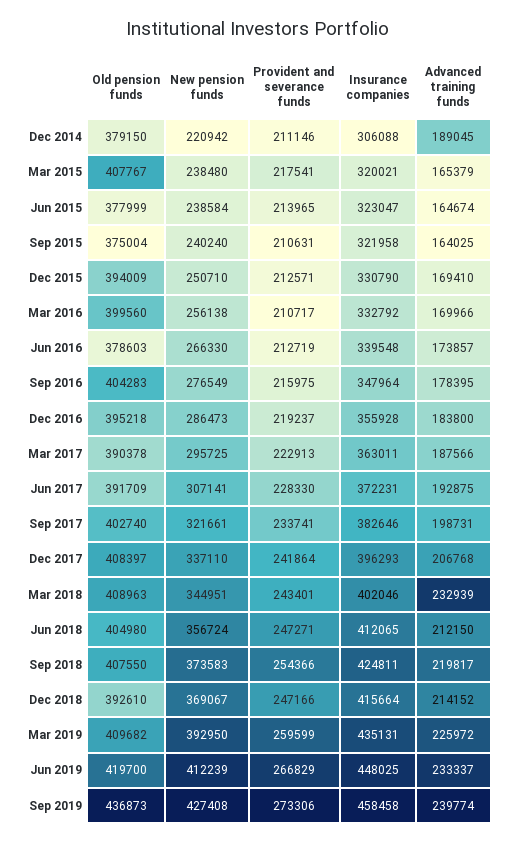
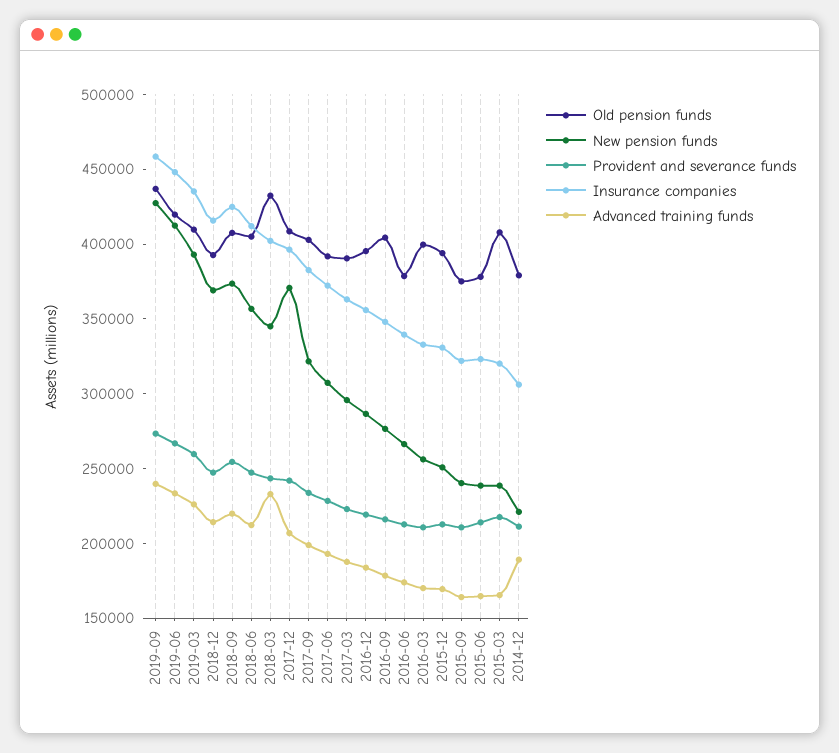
New pension funds, Dec 2017: 337110 -> 370000
Old pension funds, Mar 2018: 408963 -> 430000

